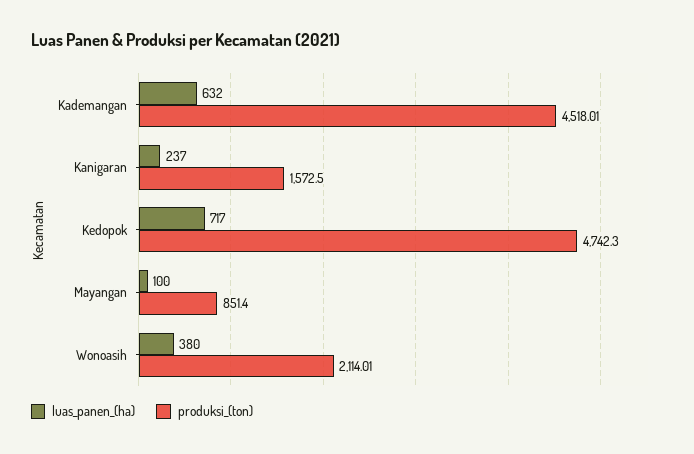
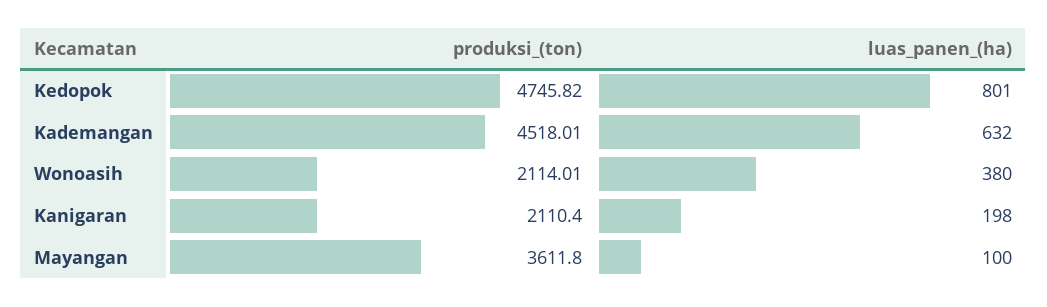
luas_panen_(ha), Kanigaran: 237 -> 198
produksi_(ton), Kanigaran: 1572.5 -> 2110.4
luas_panen_(ha), Kedopok: 717 -> 801
produksi_(ton), Kedopok: 4742.3 -> 4745.82
produksi_(ton), Mayangan: 851.4 -> 3611.8

